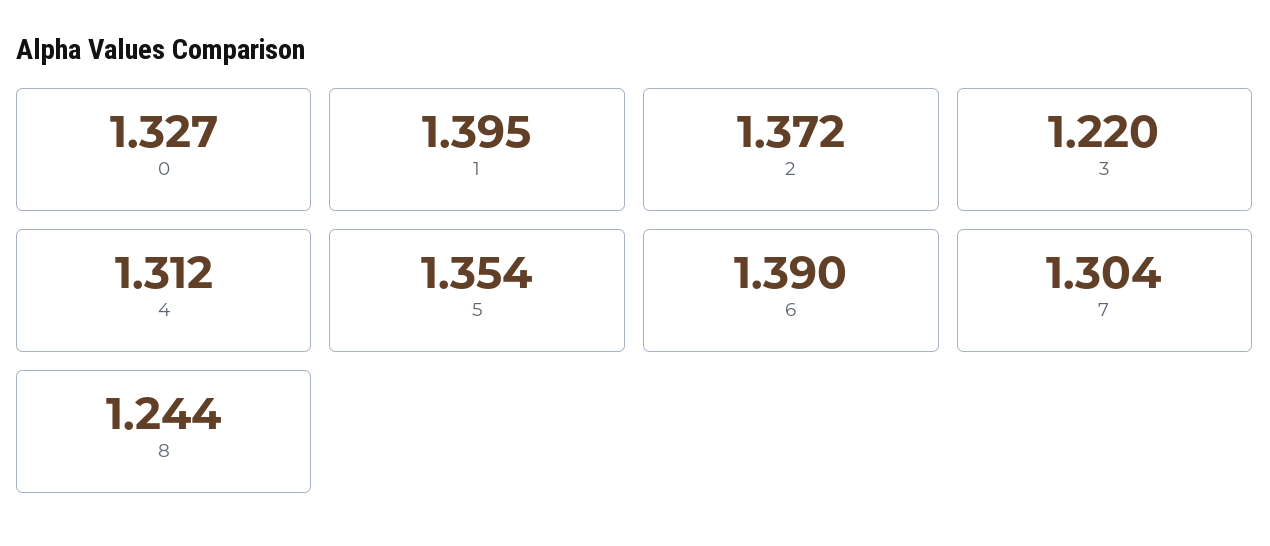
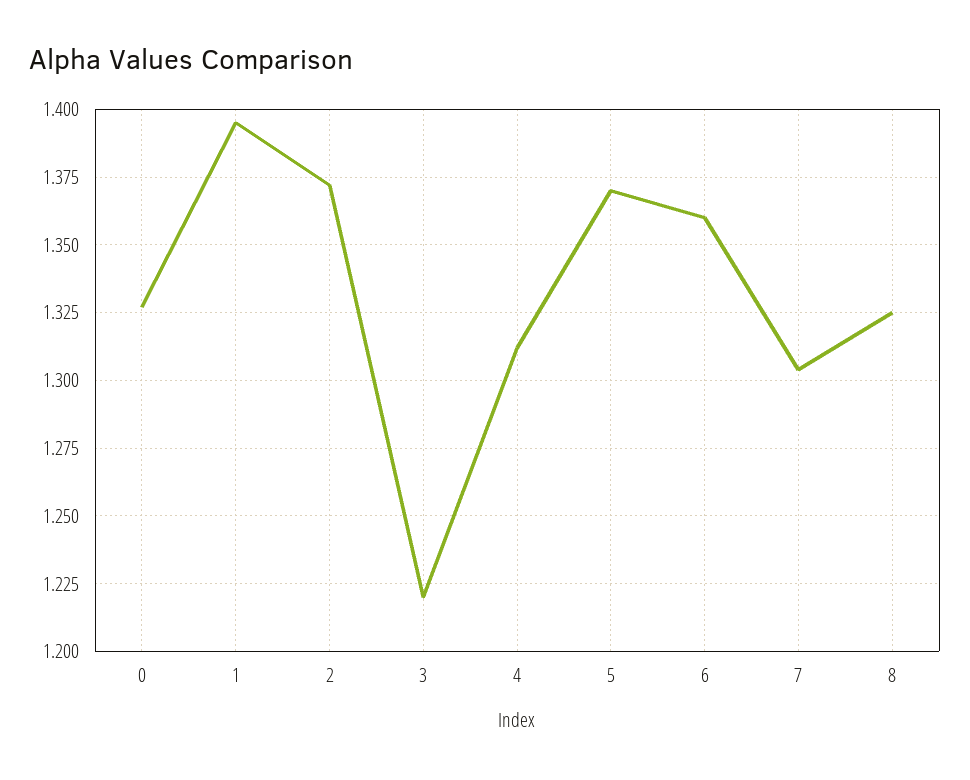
5: 1.354 -> 1.37
6: 1.39 -> 1.36
8: 1.244 -> 1.325

